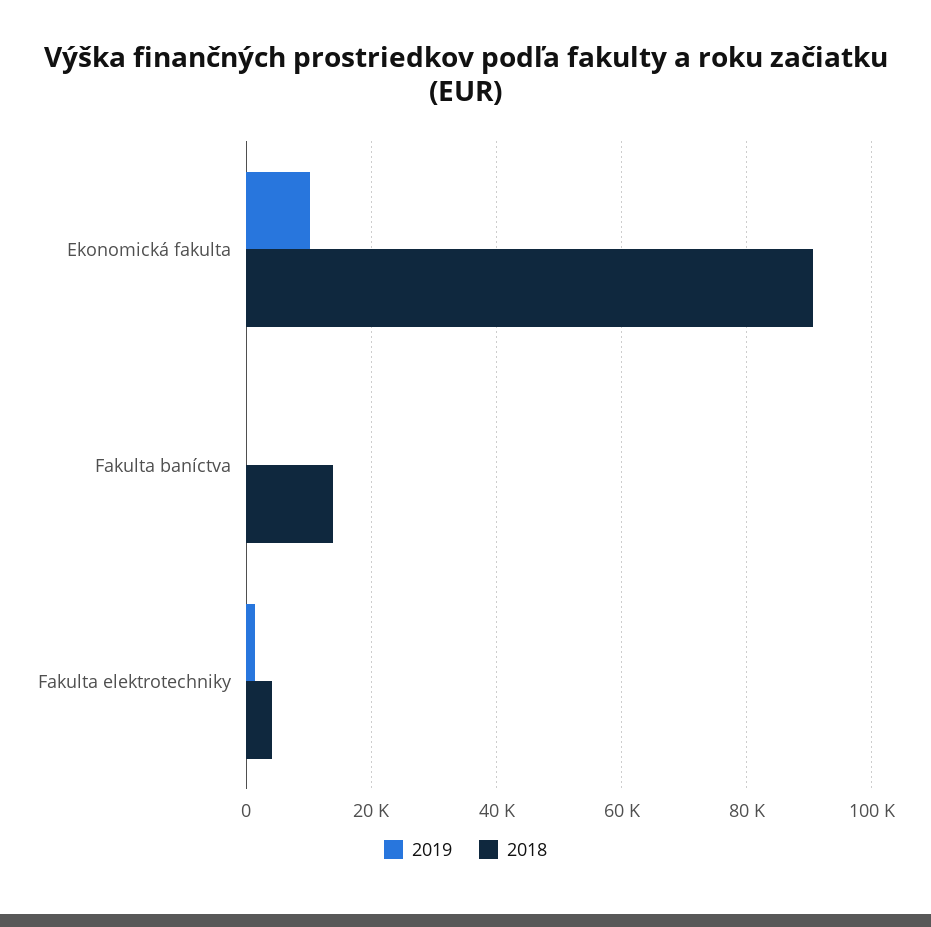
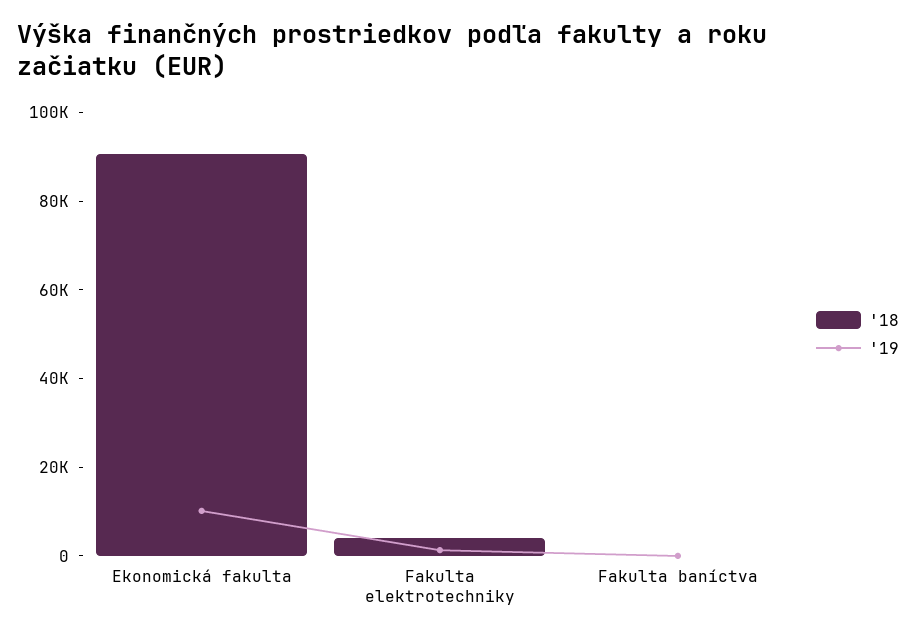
2018, Fakulta baníctva: 14000 -> 0

